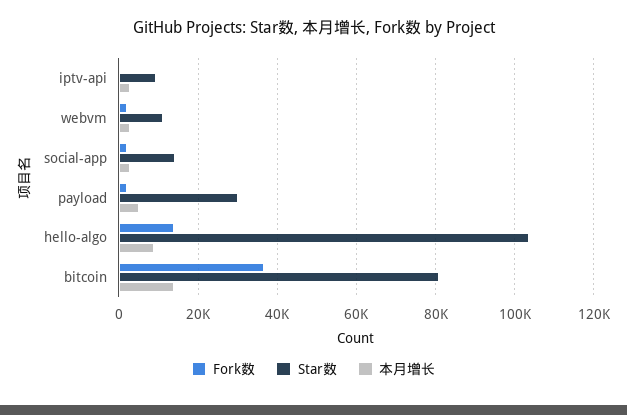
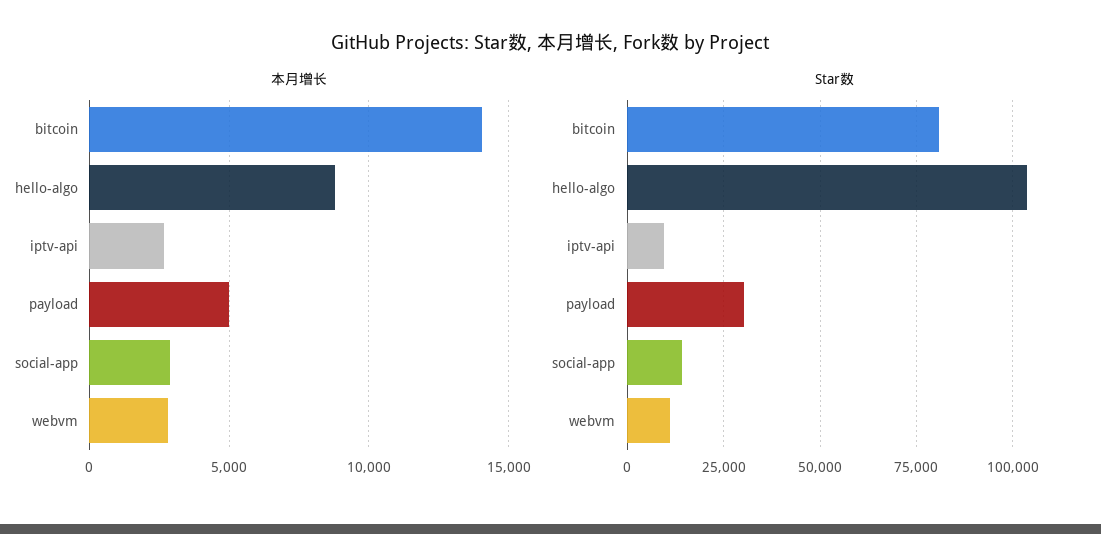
Fork数, iptv-api: 0 -> none
Fork数, webvm: 2000 -> none
Fork数, social-app: 2000 -> none
Fork数, payload: 2000 -> none
Fork数, hello-algo: 14000 -> none
Fork数, bitcoin: 36000 -> none

